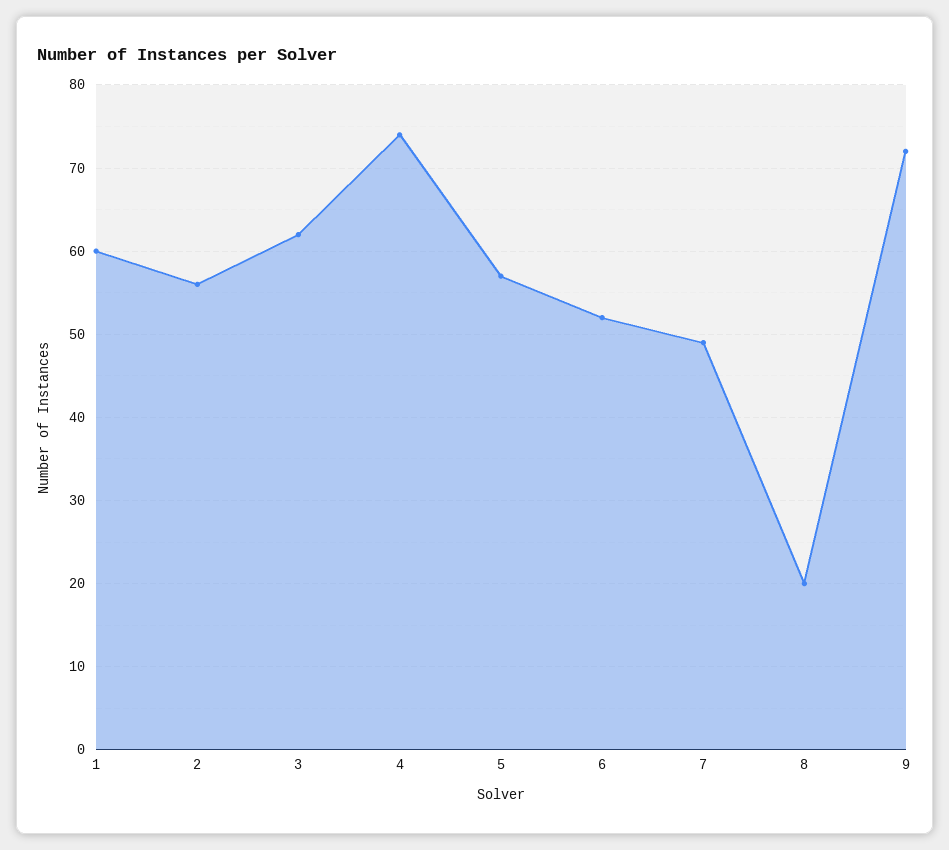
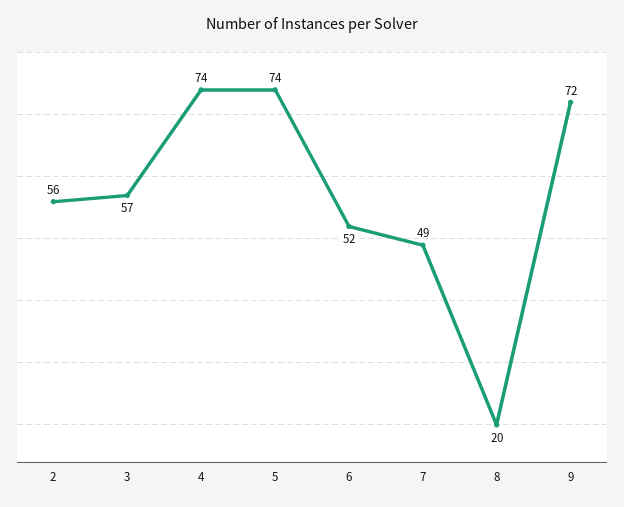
1: 60 -> none
3: 62 -> 57
5: 57 -> 74

